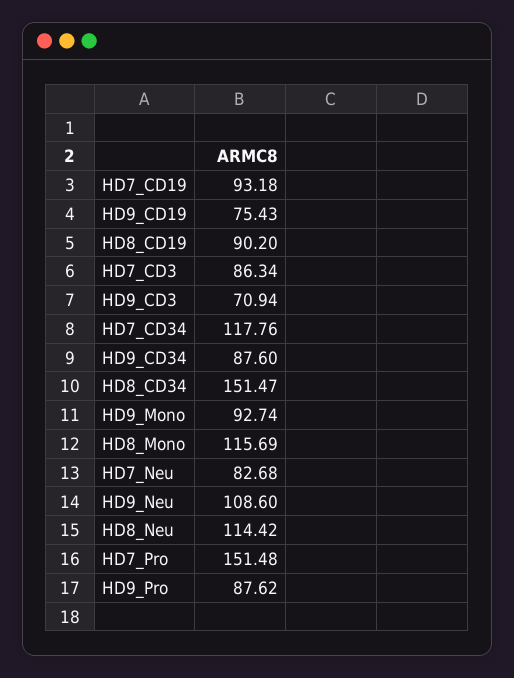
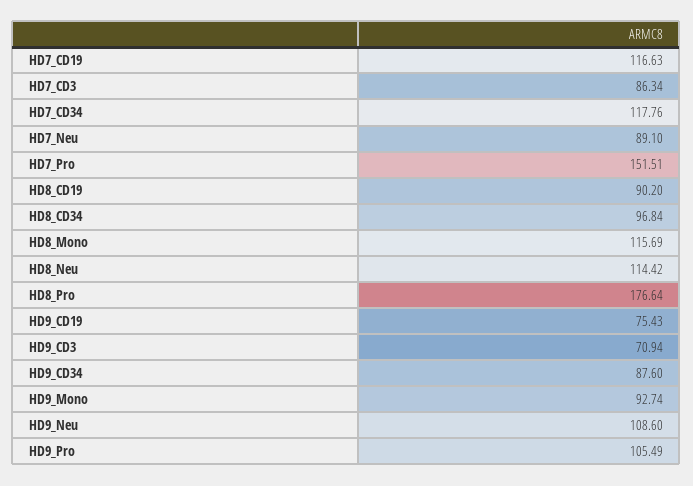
HD7_CD19: 93.18 -> 116.63
HD8_CD34: 151.47 -> 96.84
HD7_Neu: 82.68 -> 89.1
HD7_Pro: 151.48 -> 151.51
HD9_Pro: 87.62 -> 105.49
HD8_Pro: none -> 176.64

